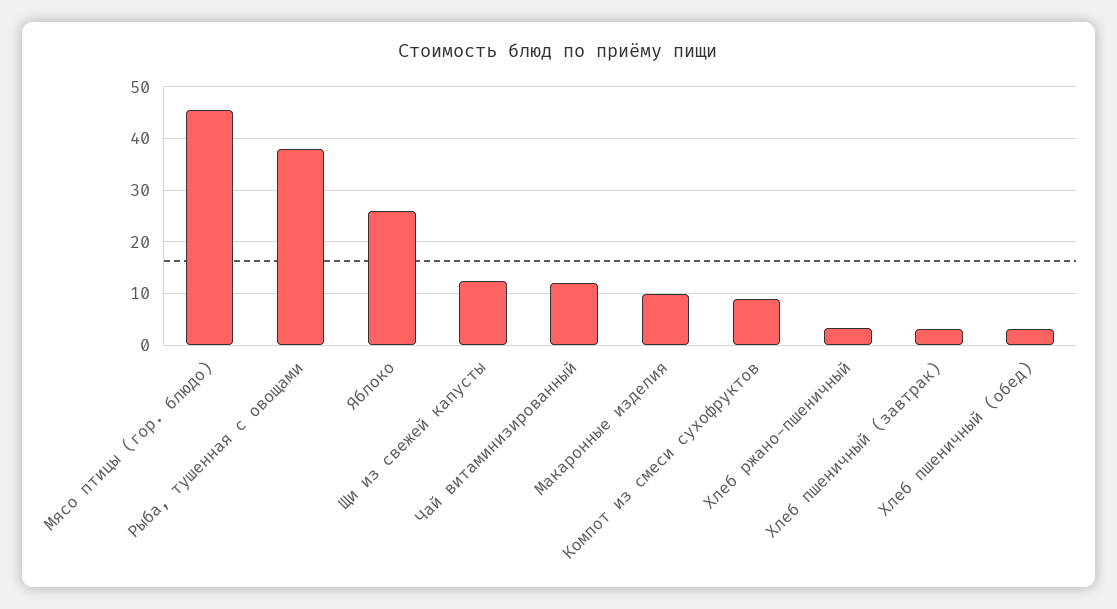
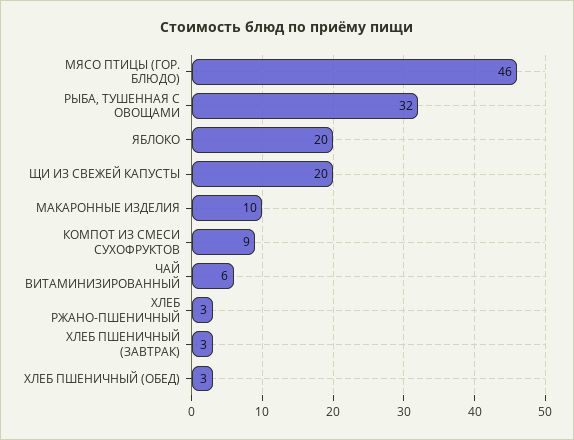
Рыба, тушенная с овощами: 38 -> 32
Яблоко: 26 -> 20
Щи из свежей капусты: 12 -> 20
Чай витаминизированный: 12 -> 6

